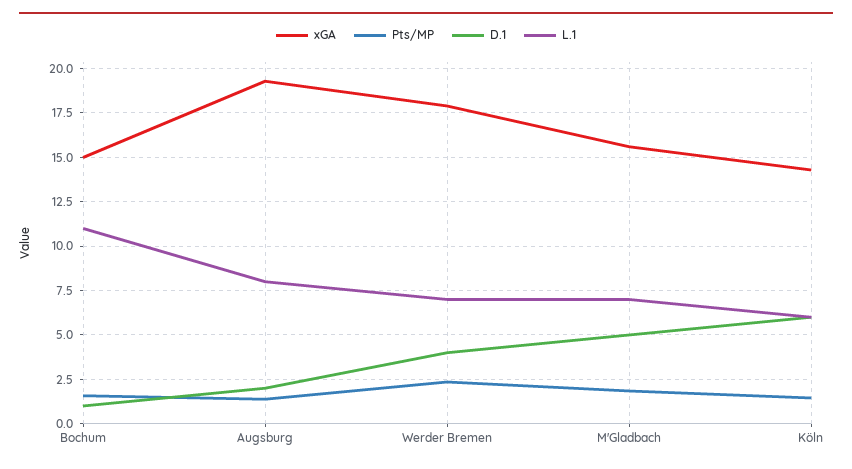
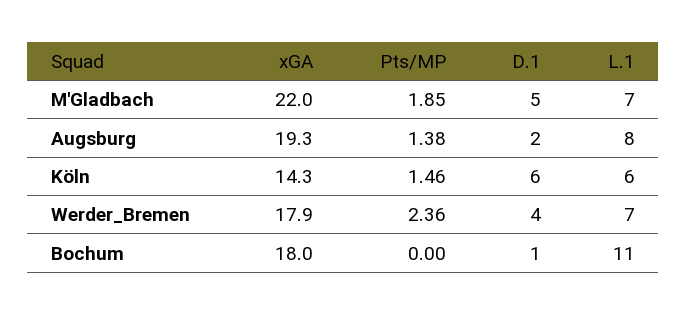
xGA, Bochum: 15 -> 18
Pts/MP, Bochum: 1.5 -> 0
xGA, M'Gladbach: 15.5 -> 22

